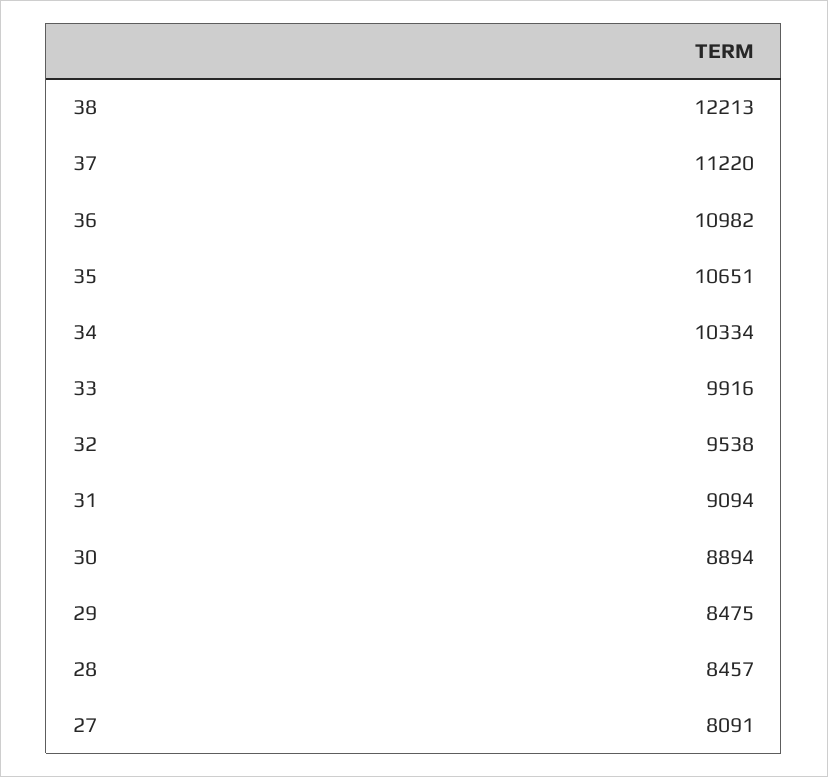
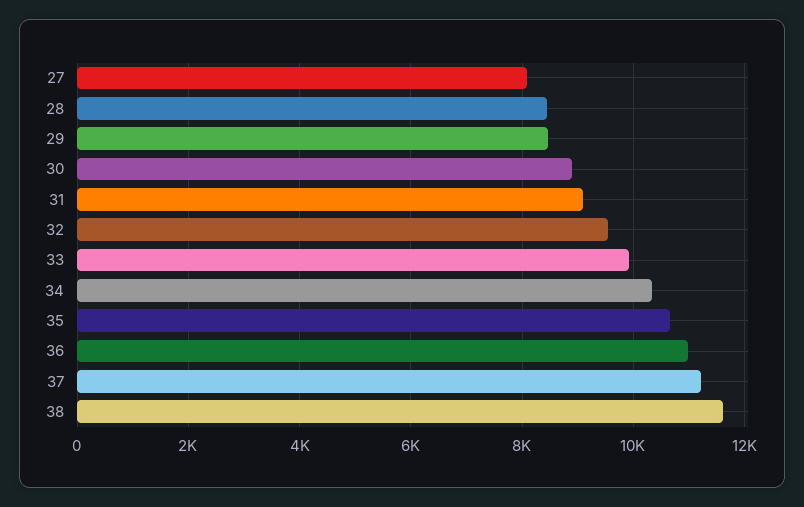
38: 12213 -> 11600

